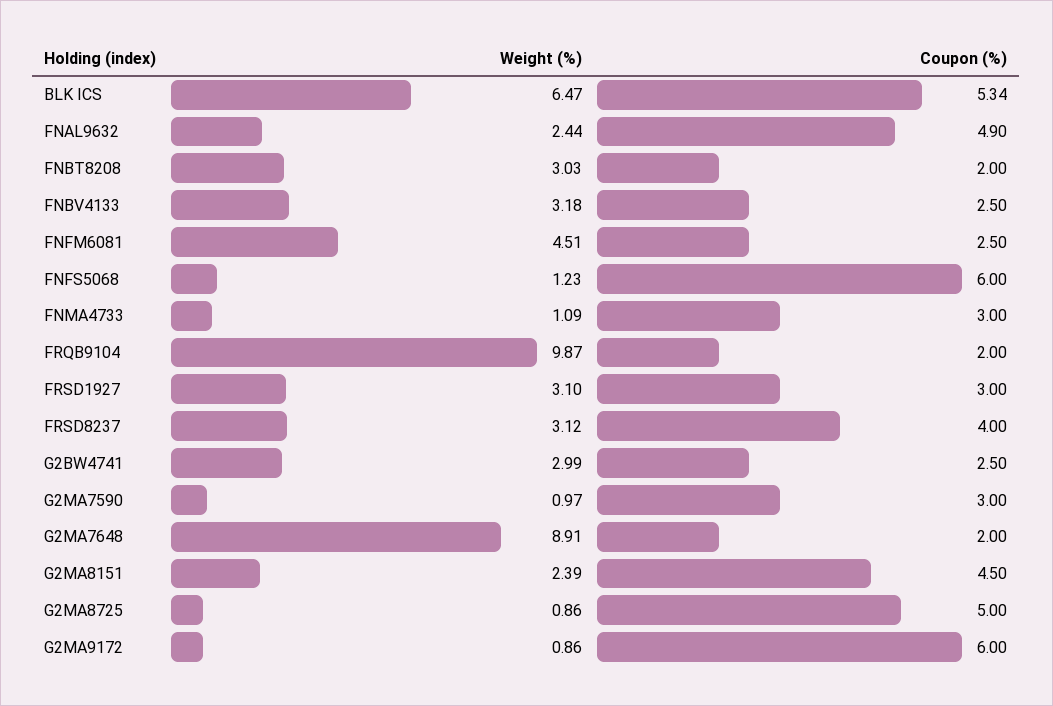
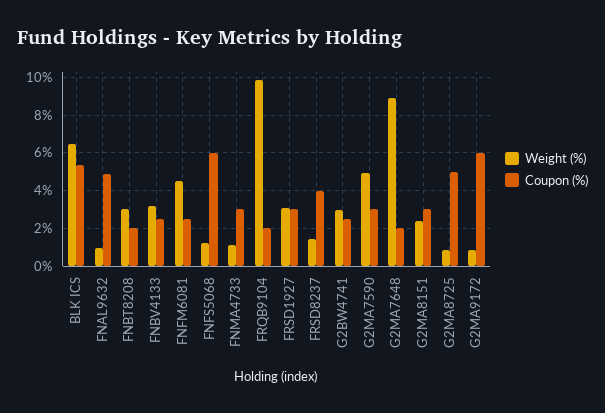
Weight (%), FNAL9632: 2.44 -> 1
Weight (%), FRSD8237: 3.12 -> 1.5
Weight (%), G2MA7590: 0.97 -> 5
Coupon (%), G2MA8151: 4.5 -> 3

